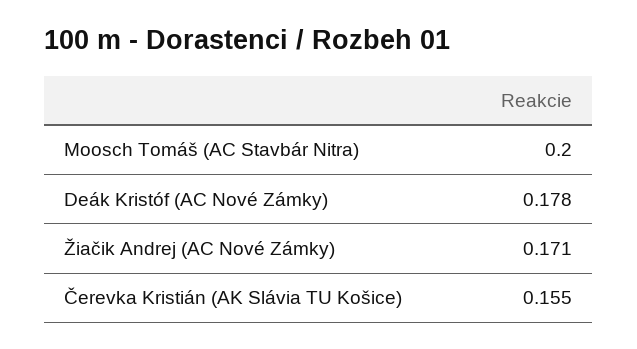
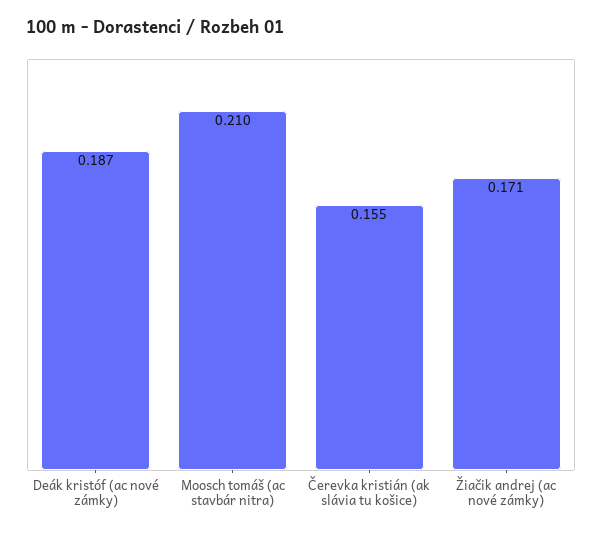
Moosch Tomáš (AC Stavbár Nitra): 0.2 -> 0.21
Deák Kristóf (AC Nové Zámky): 0.178 -> 0.187

